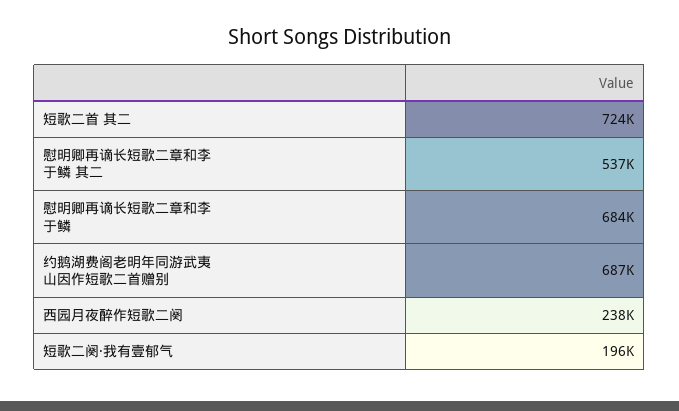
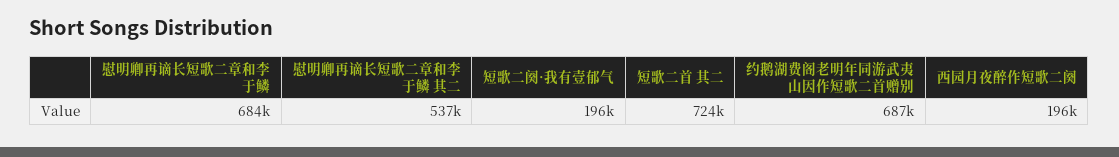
西园月夜醉作短歌二阕: 238000 -> 196000

